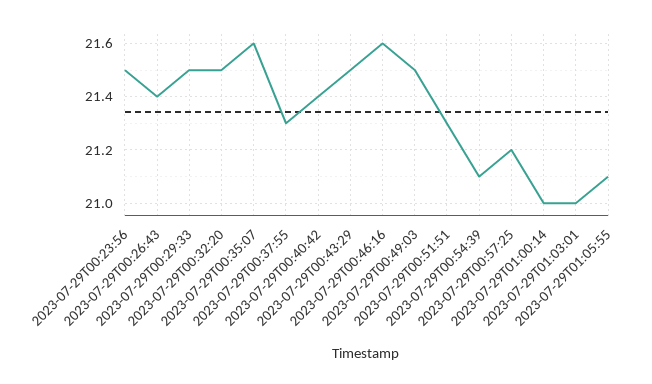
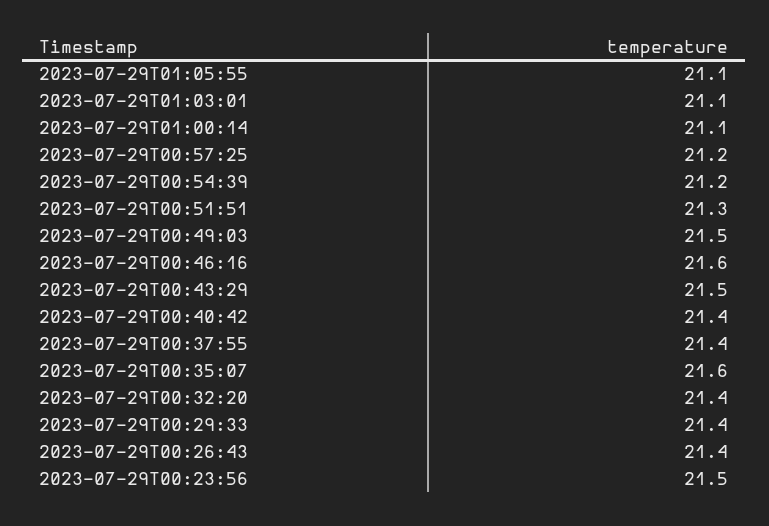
2023-07-29T00:29:33: 21.5 -> 21.4
2023-07-29T00:32:20: 21.5 -> 21.4
2023-07-29T00:37:55: 21.3 -> 21.4
2023-07-29T00:54:39: 21.1 -> 21.2
2023-07-29T01:00:14: 21 -> 21.1
2023-07-29T01:03:01: 21 -> 21.1

